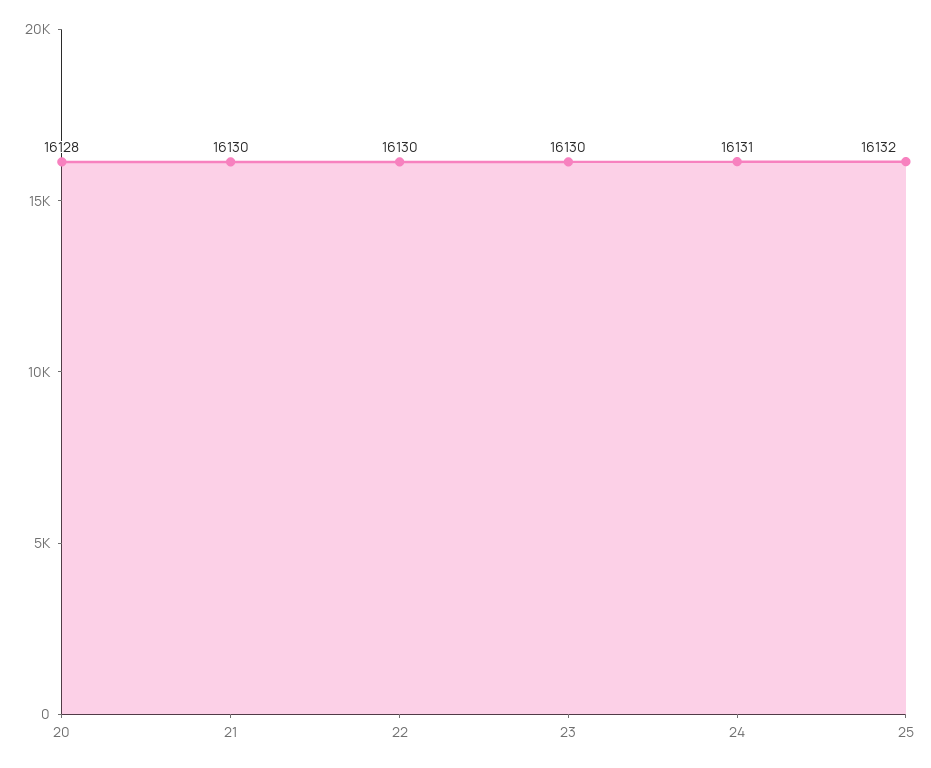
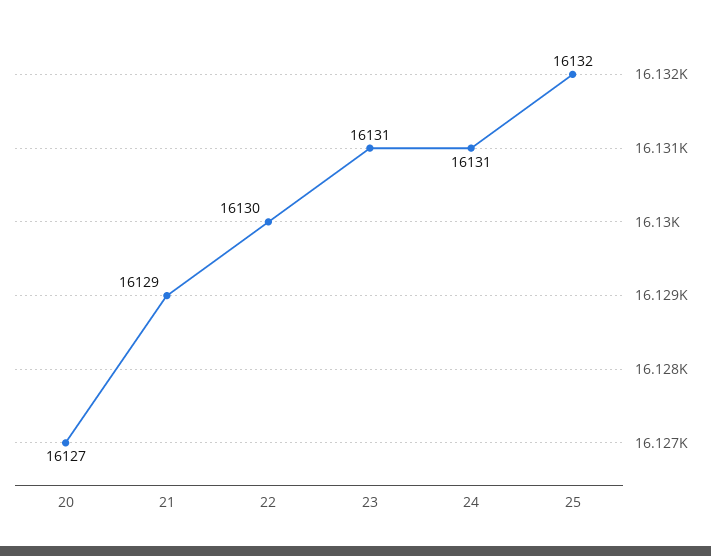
20: 16128 -> 16127
21: 16130 -> 16129
23: 16130 -> 16131

